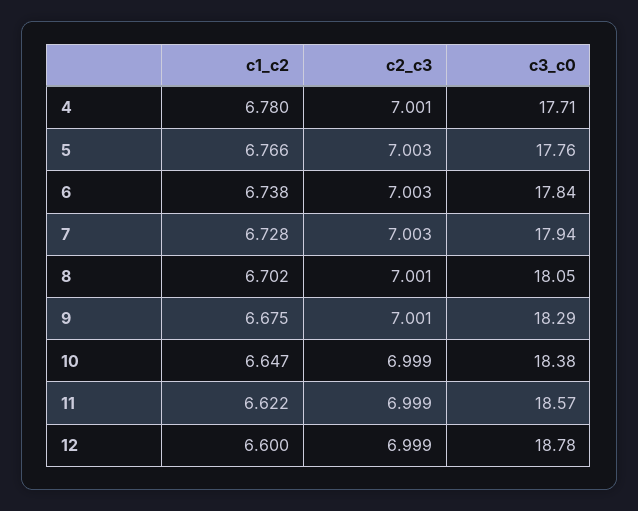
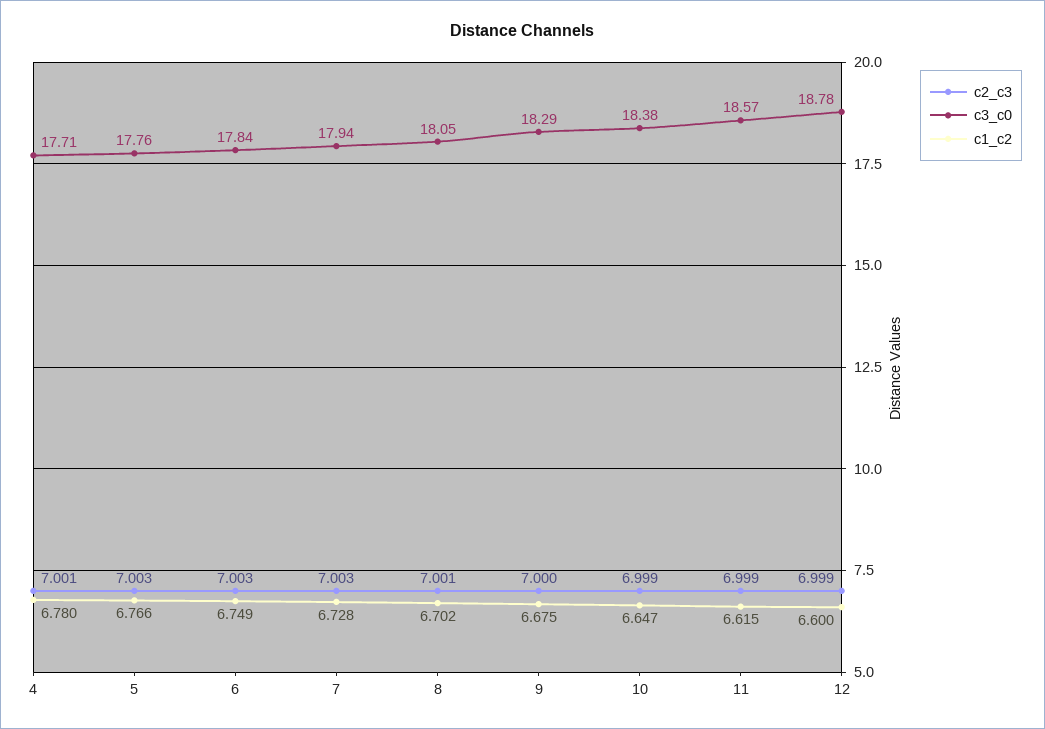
c1_c2, 6: 6.738 -> 6.749
c2_c3, 9: 7.001 -> 7
c1_c2, 11: 6.622 -> 6.615

